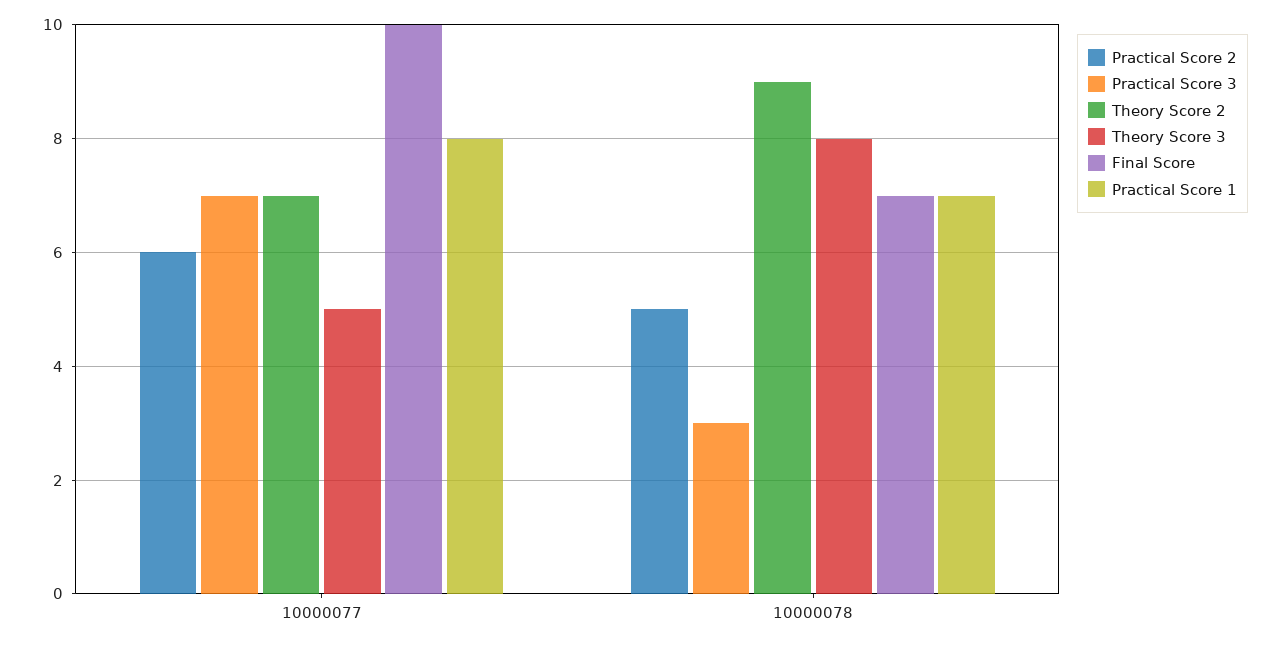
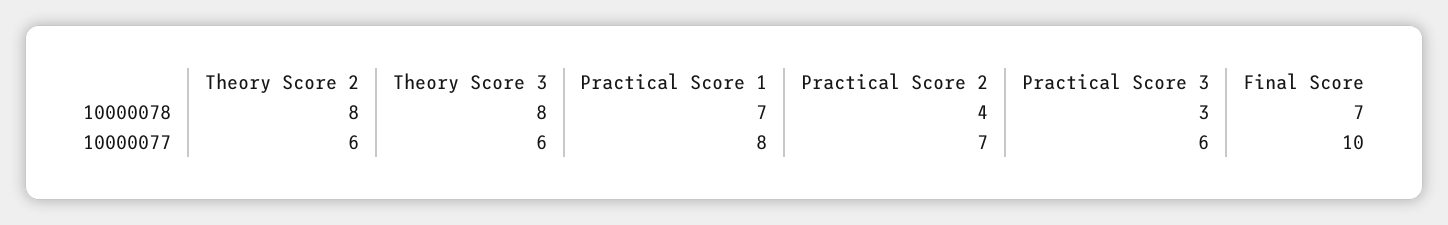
Practical Score 2, 10000077: 6 -> 7
Practical Score 3, 10000077: 7 -> 6
Theory Score 2, 10000077: 7 -> 6
Theory Score 3, 10000077: 5 -> 6
Practical Score 2, 10000078: 5 -> 4
Theory Score 2, 10000078: 9 -> 8

